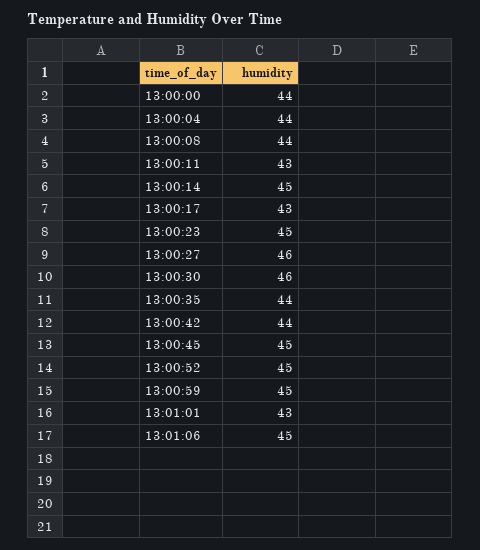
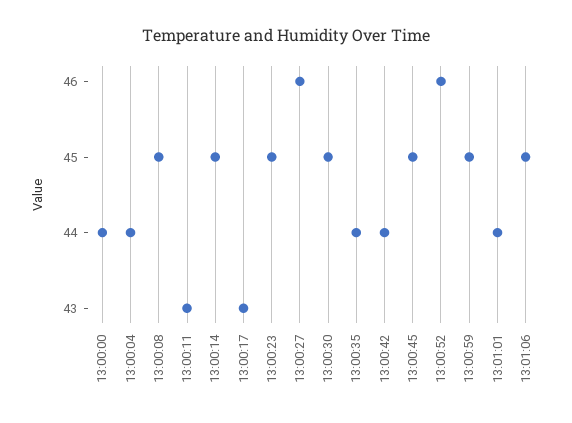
13:00:08: 44 -> 45
13:00:30: 46 -> 45
13:00:52: 45 -> 46
13:01:01: 43 -> 44

